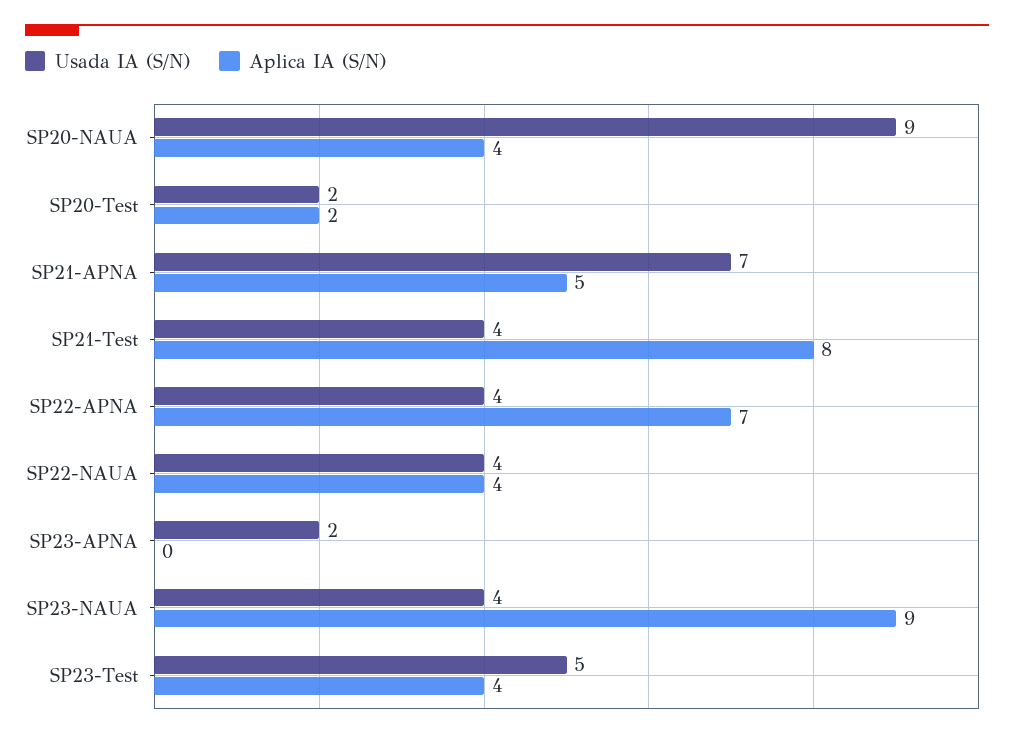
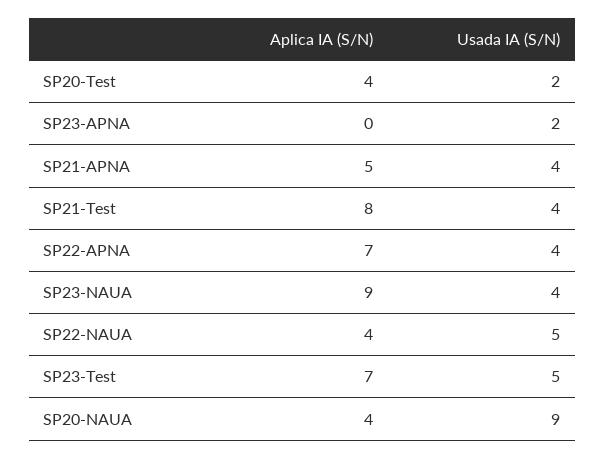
Aplica IA (S/N), SP20-Test: 2 -> 4
Usada IA (S/N), SP21-APNA: 7 -> 4
Usada IA (S/N), SP22-NAUA: 4 -> 5
Aplica IA (S/N), SP23-Test: 4 -> 7

